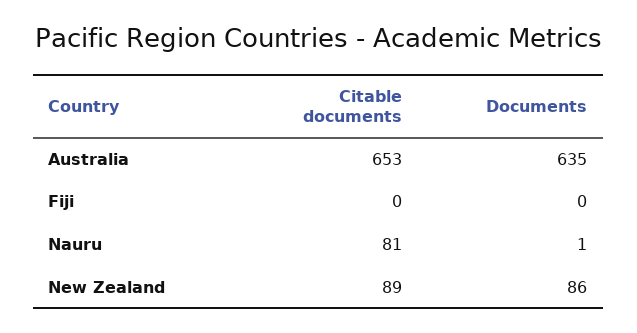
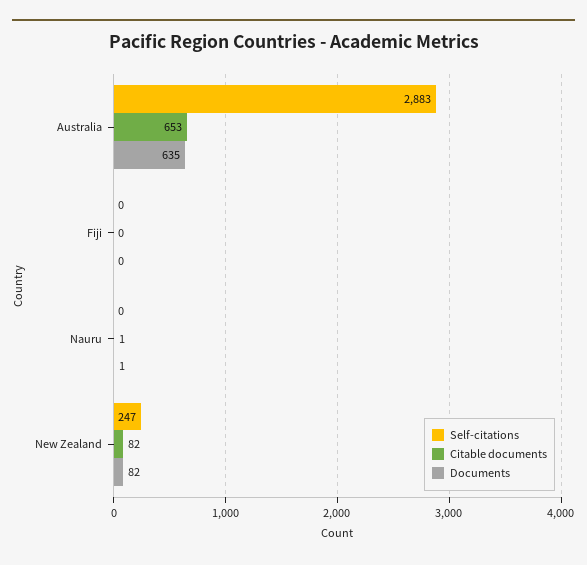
Citable documents, Nauru: 81 -> 1
Citable documents, New Zealand: 89 -> 82
Documents, New Zealand: 86 -> 82
Self-citations, Australia: none -> 2883
Self-citations, Fiji: none -> 0
Self-citations, Nauru: none -> 0
Self-citations, New Zealand: none -> 247

